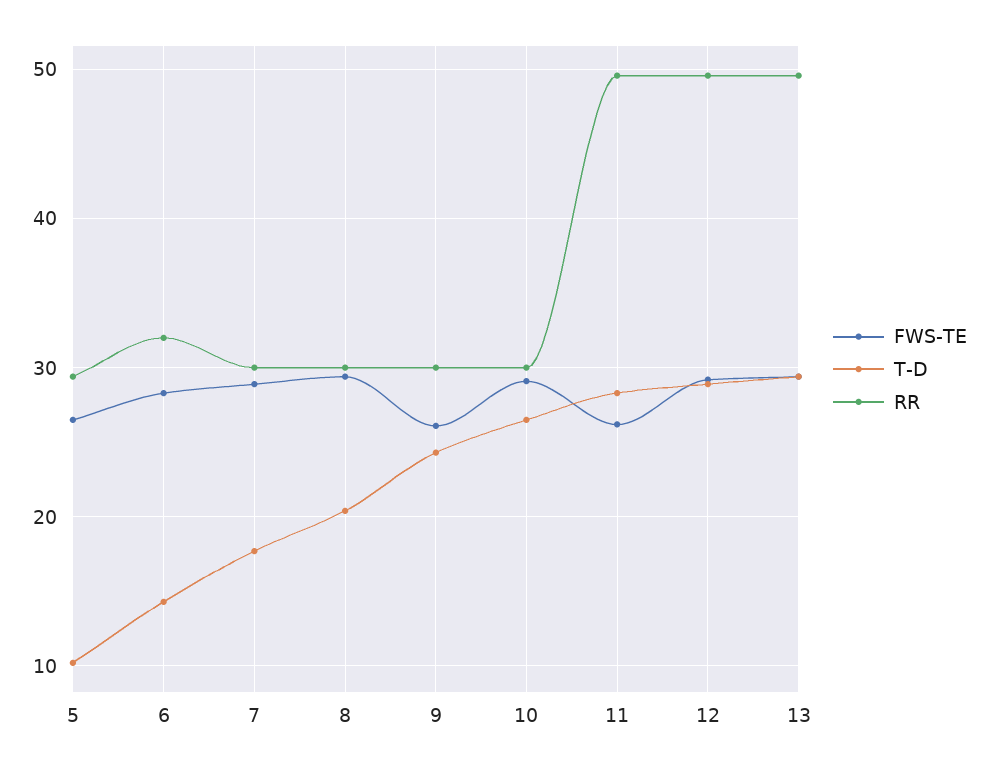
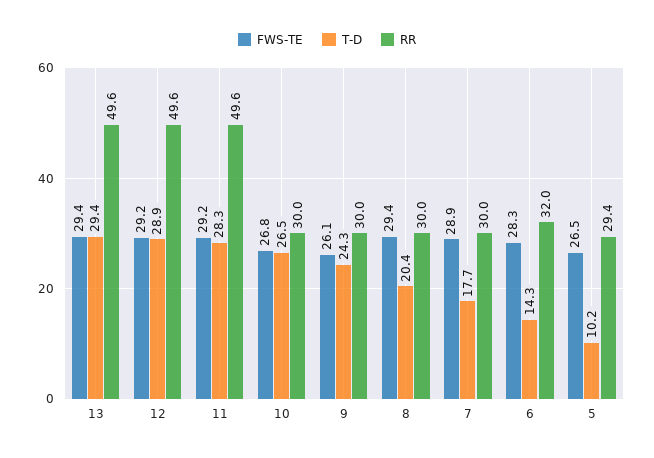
FWS-TE, 10: 29 -> 26.8
FWS-TE, 11: 26 -> 29.2

